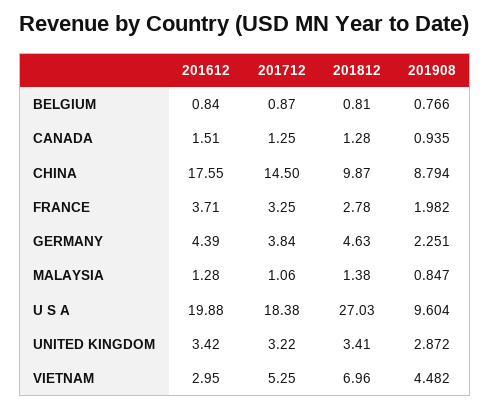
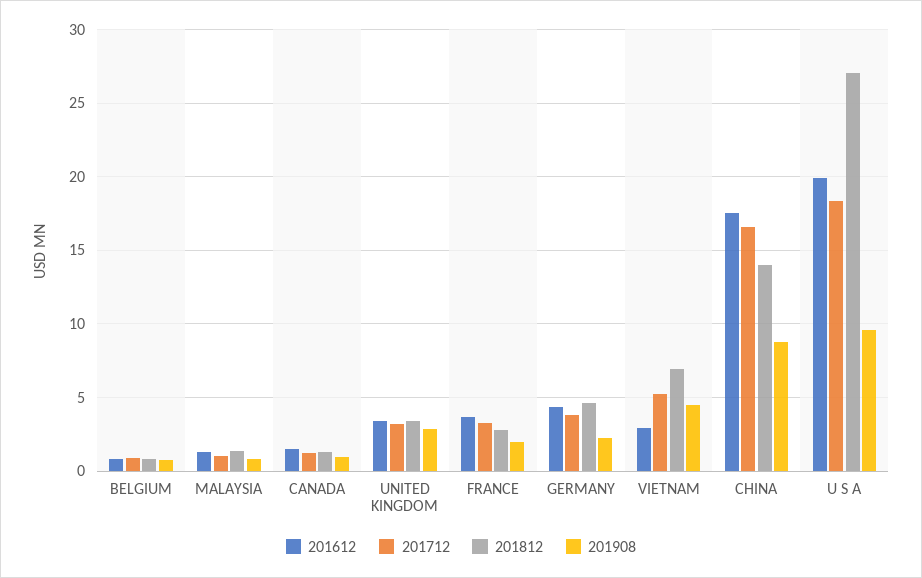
201712, CHINA: 14.5 -> 16.5
201812, CHINA: 9.87 -> 14

